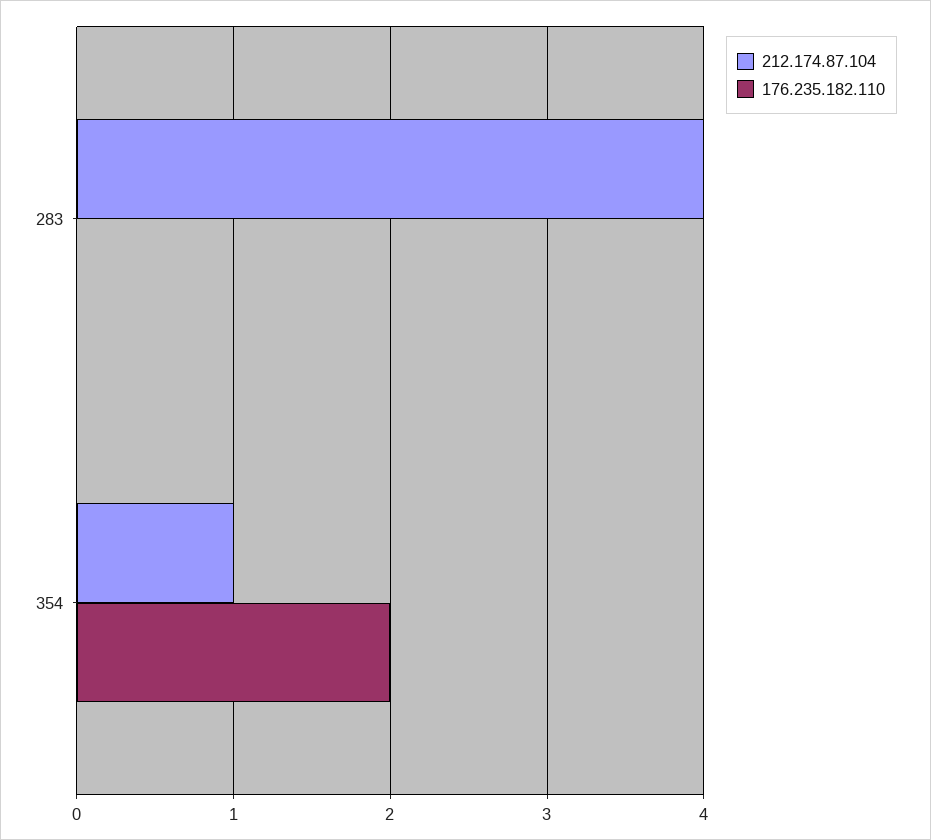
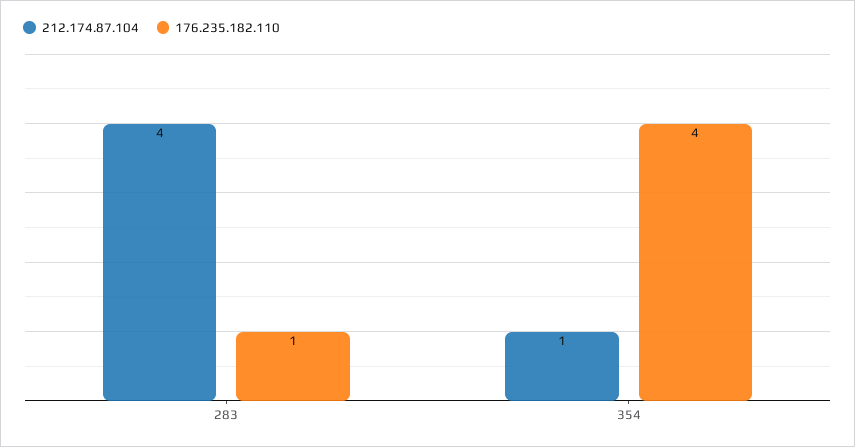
176.235.182.110, 283: 0 -> 1
176.235.182.110, 354: 2 -> 4

